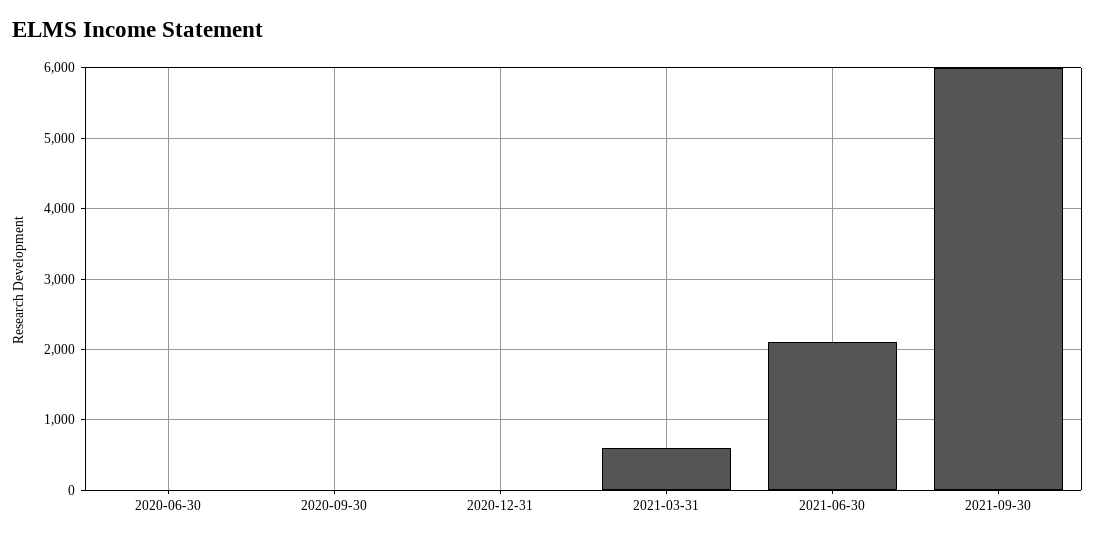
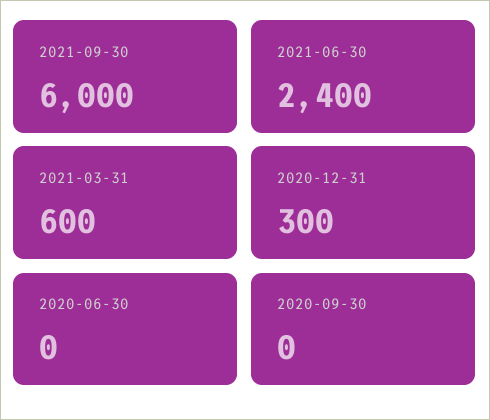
2020-12-31: 0 -> 300
2021-06-30: 2100 -> 2400

